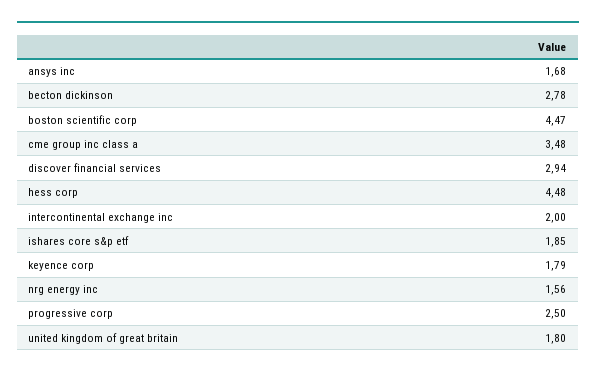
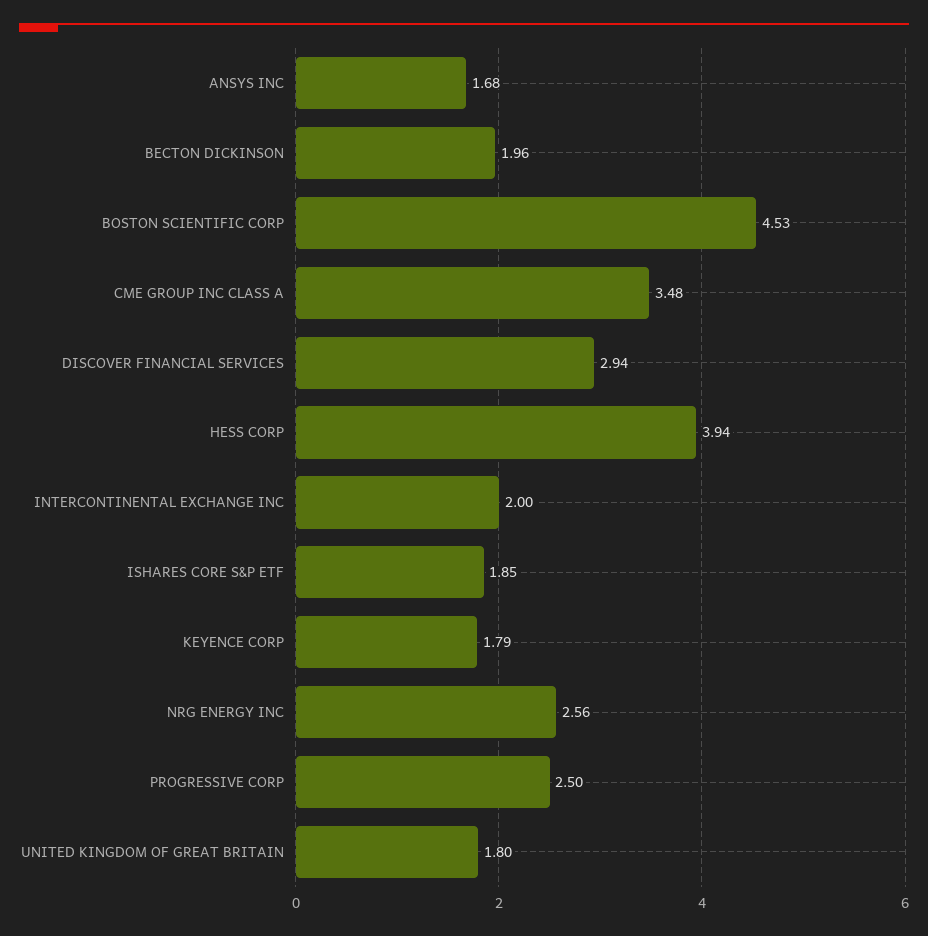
becton dickinson: 2.78 -> 1.96
boston scientific corp: 4.47 -> 4.53
hess corp: 4.48 -> 3.94
nrg energy inc: 1.56 -> 2.56

